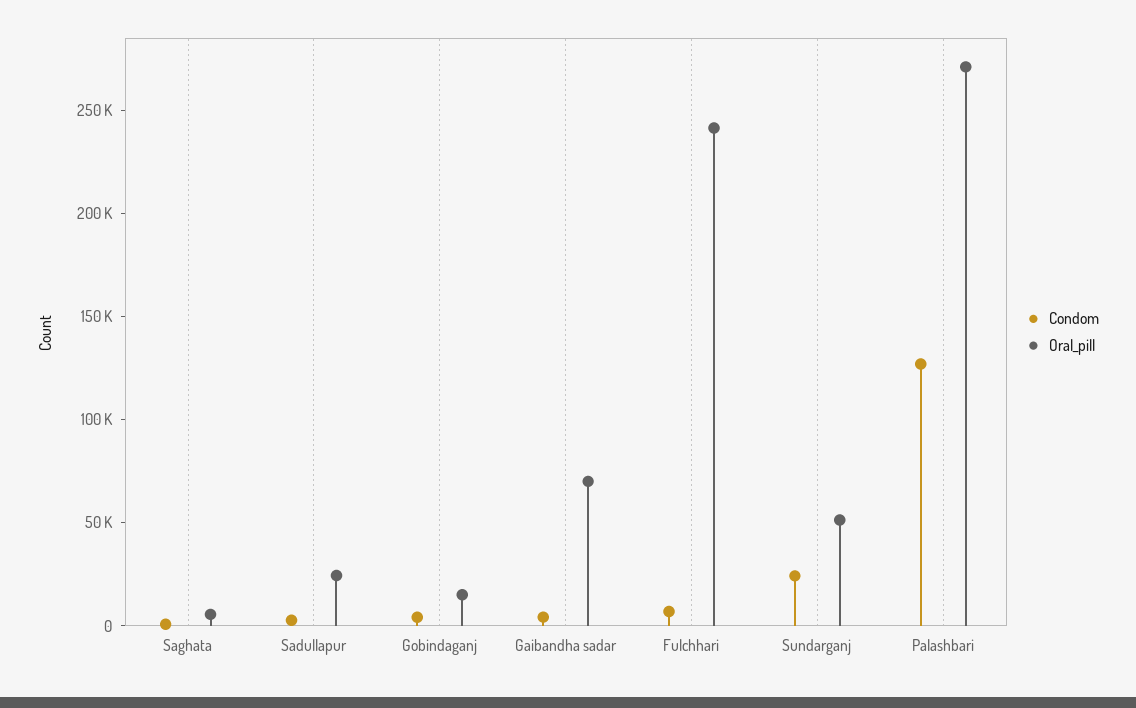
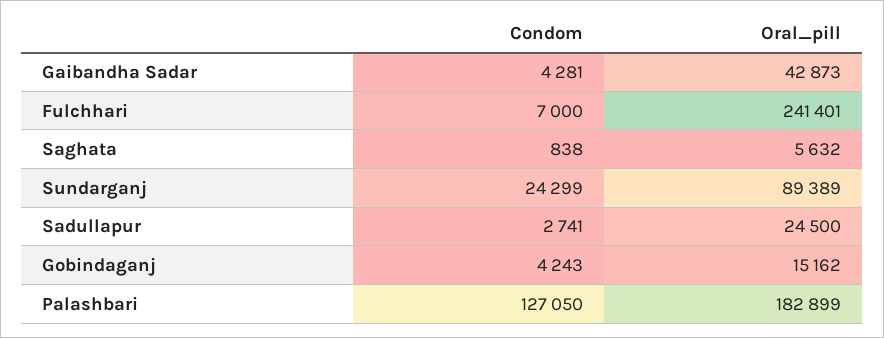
Oral_pill, Gaibandha sadar: 70000 -> 42873
Oral_pill, Sundarganj: 50000 -> 89389
Oral_pill, Palashbari: 270000 -> 182899

